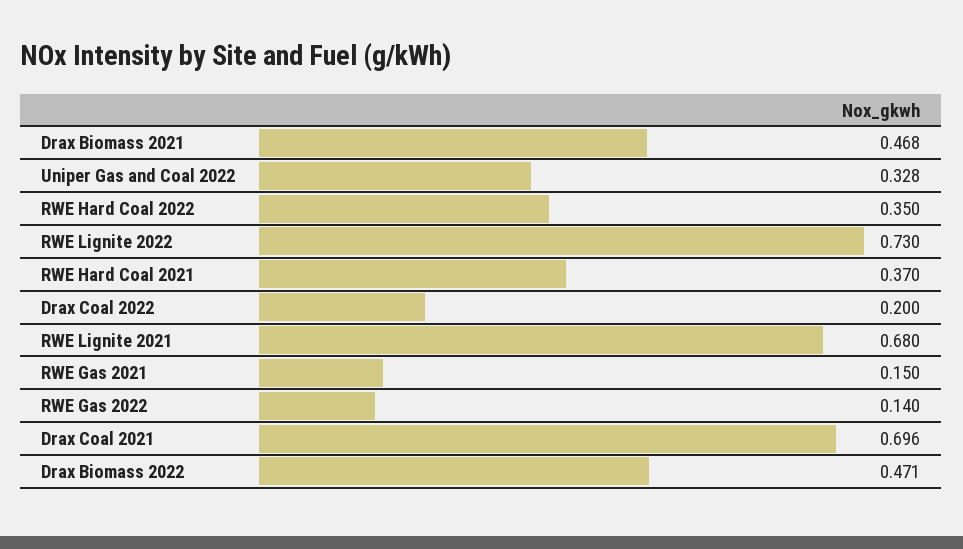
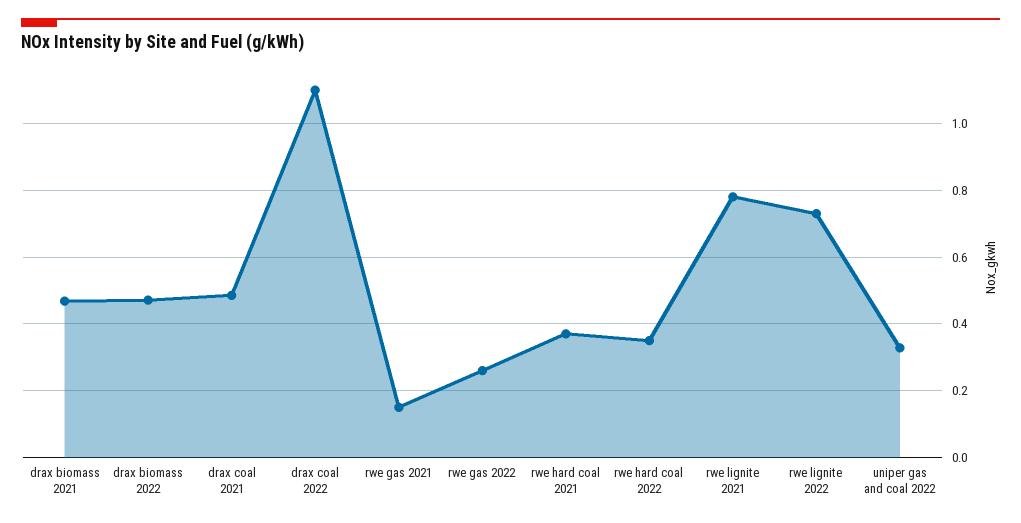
Drax Coal 2022: 0.2 -> 1.1
RWE Lignite 2021: 0.68 -> 0.78
RWE Gas 2022: 0.14 -> 0.26
Drax Coal 2021: 0.696 -> 0.48

